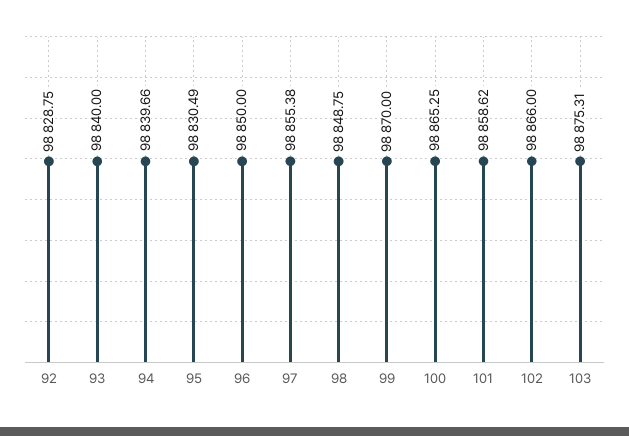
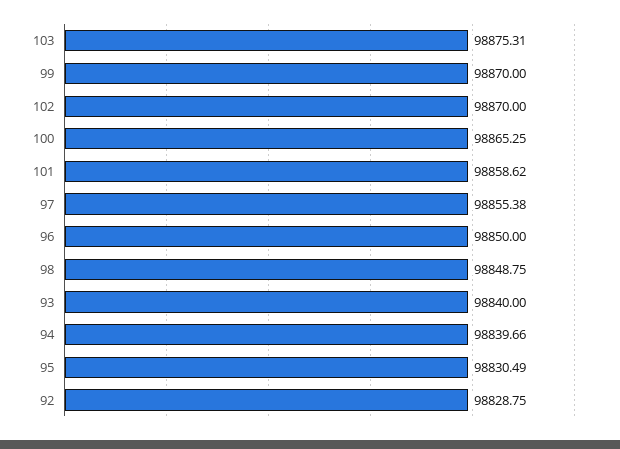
102: 98866 -> 98870

